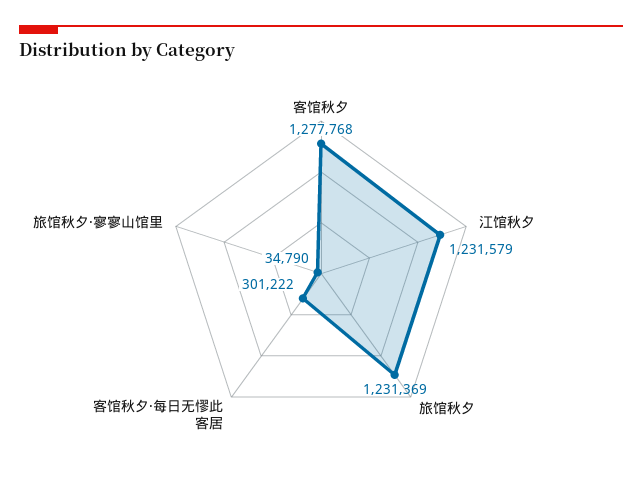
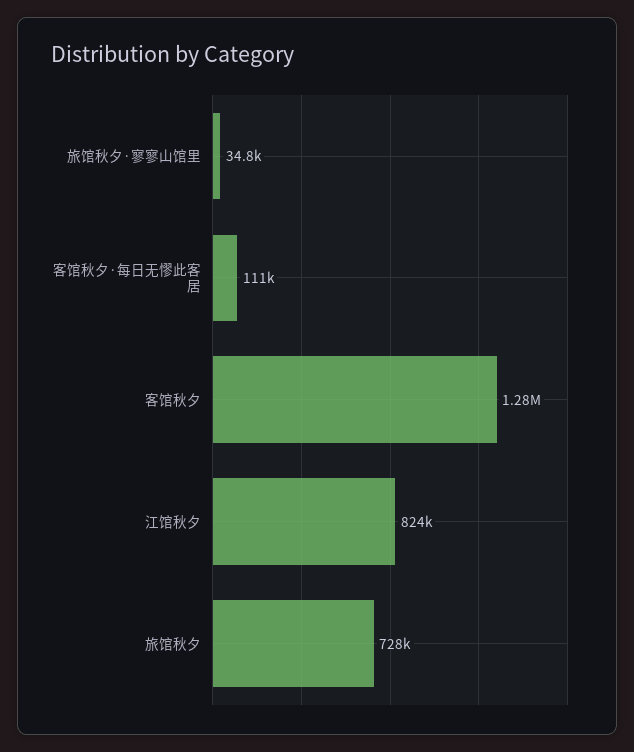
江馆秋夕: 1231579 -> 824000
旅馆秋夕: 1231369 -> 728000
客馆秋夕·每日无憀此客居: 301222 -> 111000

